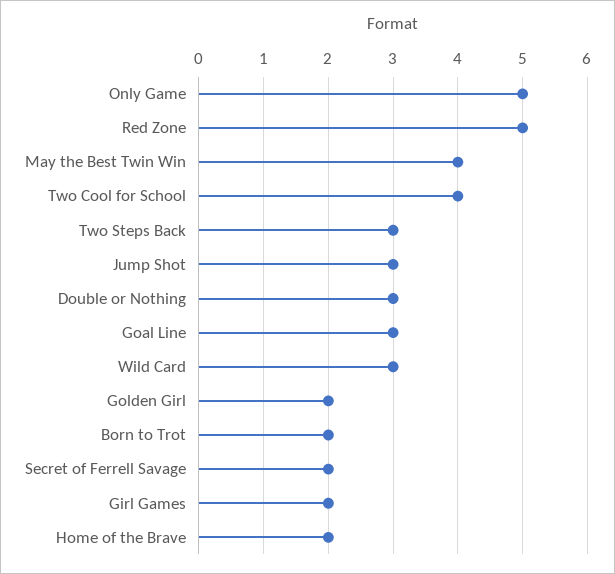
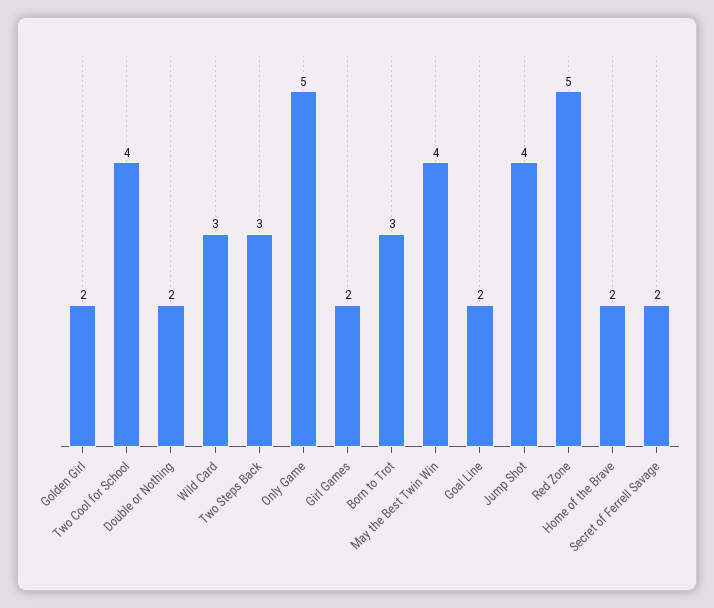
Jump Shot: 3 -> 4
Double or Nothing: 3 -> 2
Goal Line: 3 -> 2
Born to Trot: 2 -> 3

